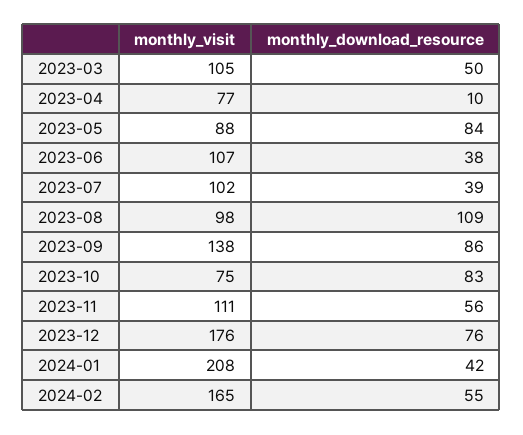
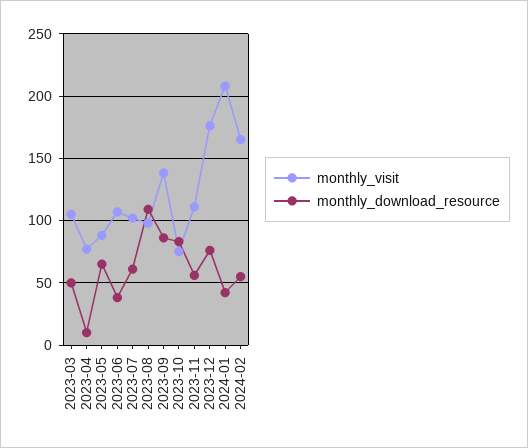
monthly_download_resource, 2023-05: 84 -> 65
monthly_download_resource, 2023-07: 39 -> 60

